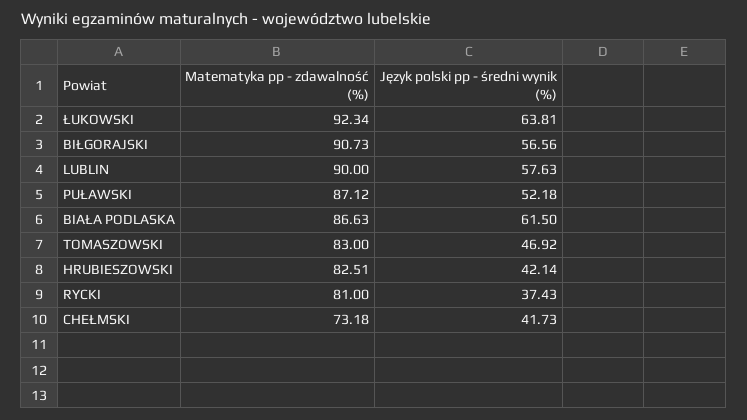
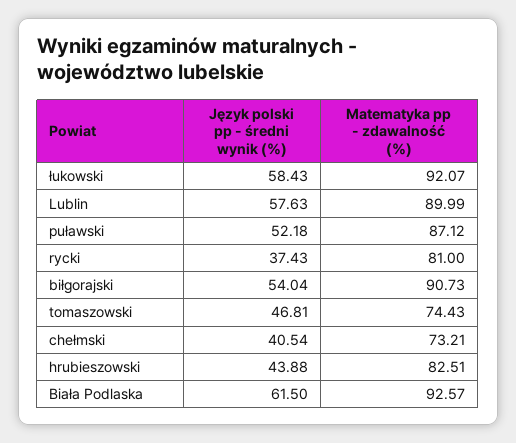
Matematyka pp - zdawalność (%), ŁUKOWSKI: 92.34 -> 92.07
Język polski pp - średni wynik (%), ŁUKOWSKI: 63.81 -> 58.43
Język polski pp - średni wynik (%), BIŁGORAJSKI: 56.56 -> 54.04
Matematyka pp - zdawalność (%), LUBLIN: 90 -> 89.99
Matematyka pp - zdawalność (%), BIAŁA PODLASKA: 86.63 -> 92.57
Matematyka pp - zdawalność (%), TOMASZOWSKI: 83 -> 74.43
Język polski pp - średni wynik (%), TOMASZOWSKI: 46.92 -> 46.81
Język polski pp - średni wynik (%), HRUBIESZOWSKI: 42.14 -> 43.88
Matematyka pp - zdawalność (%), CHEŁMSKI: 73.18 -> 73.21
Język polski pp - średni wynik (%), CHEŁMSKI: 41.73 -> 40.54

